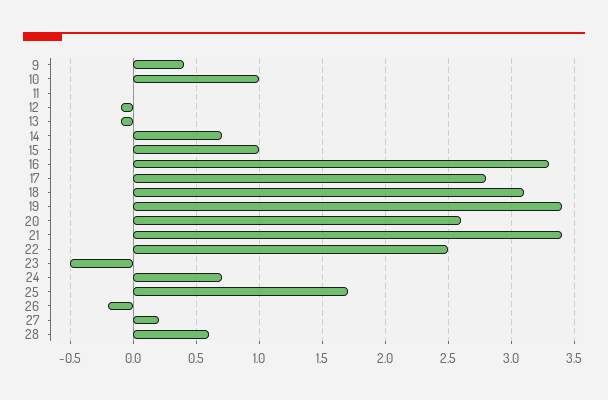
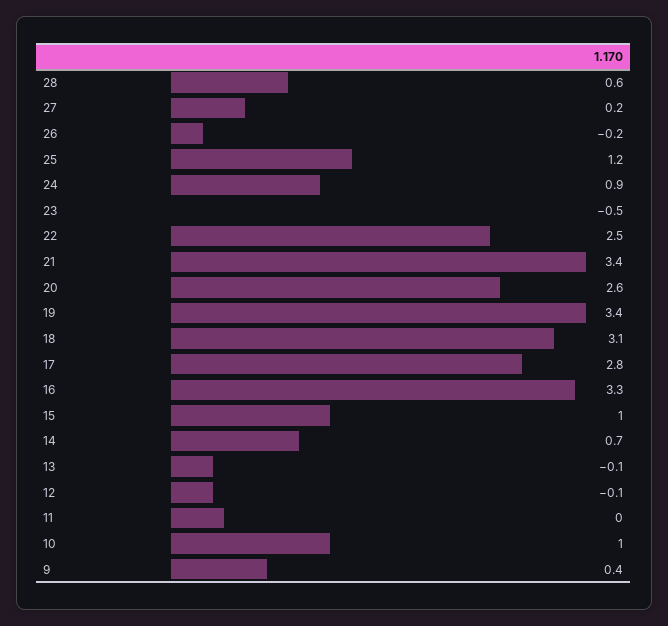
24: 0.7 -> 0.9
25: 1.7 -> 1.2

